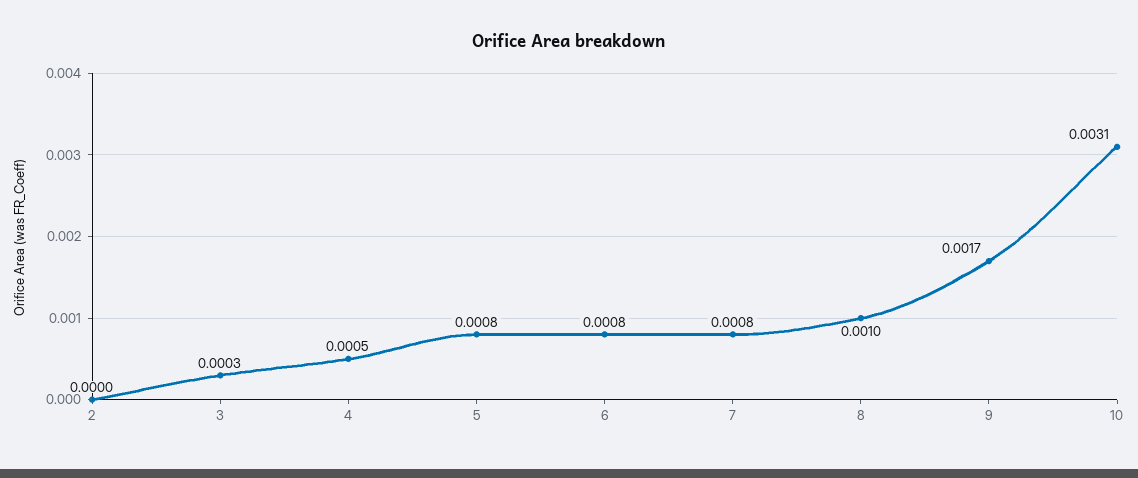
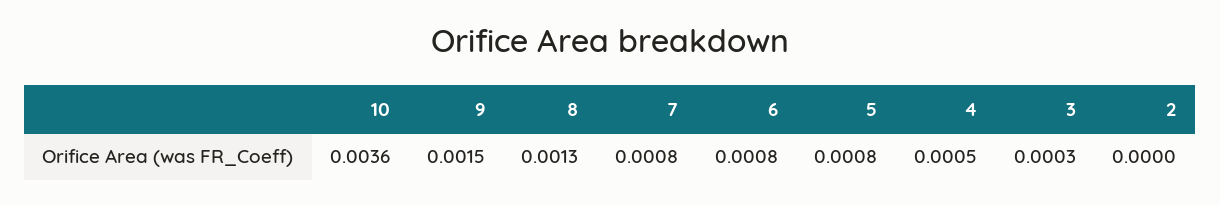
8: 0.001 -> 0.0013
9: 0.0017 -> 0.0015
10: 0.0031 -> 0.0036

